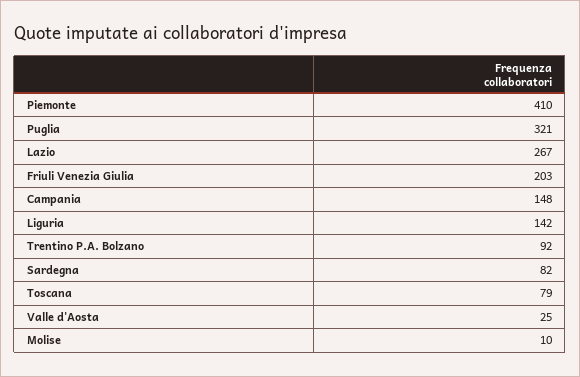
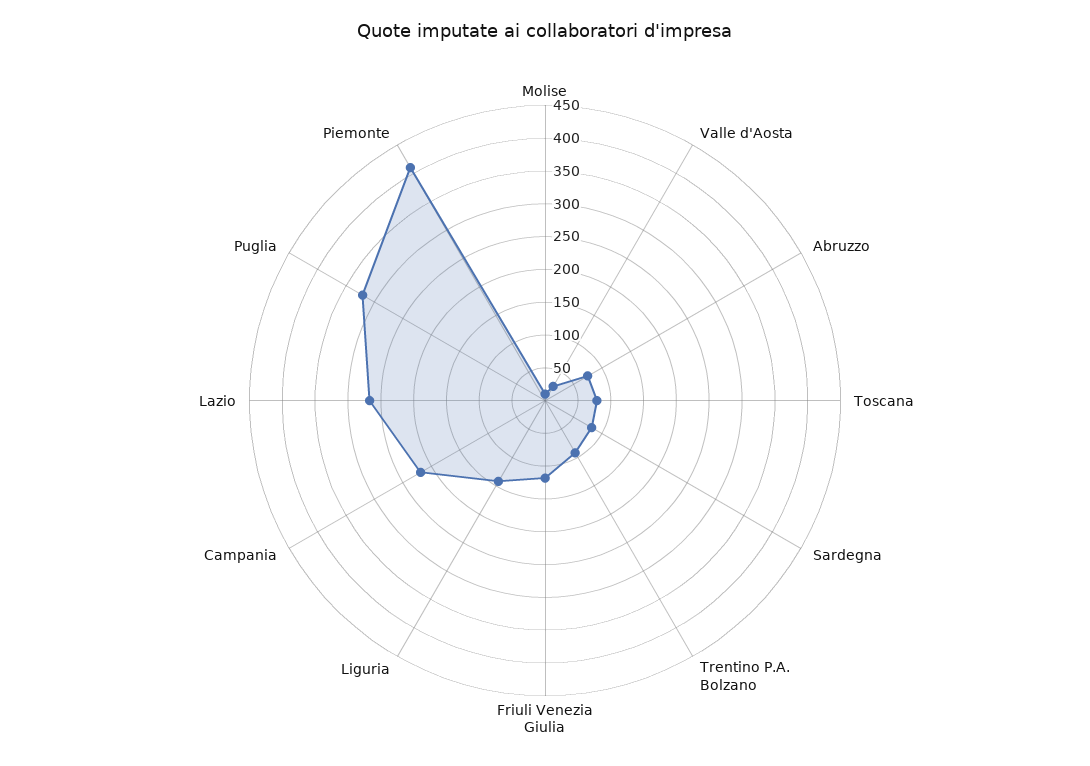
Friuli Venezia Giulia: 203 -> 125
Campania: 148 -> 225
Abruzzo: none -> 75

